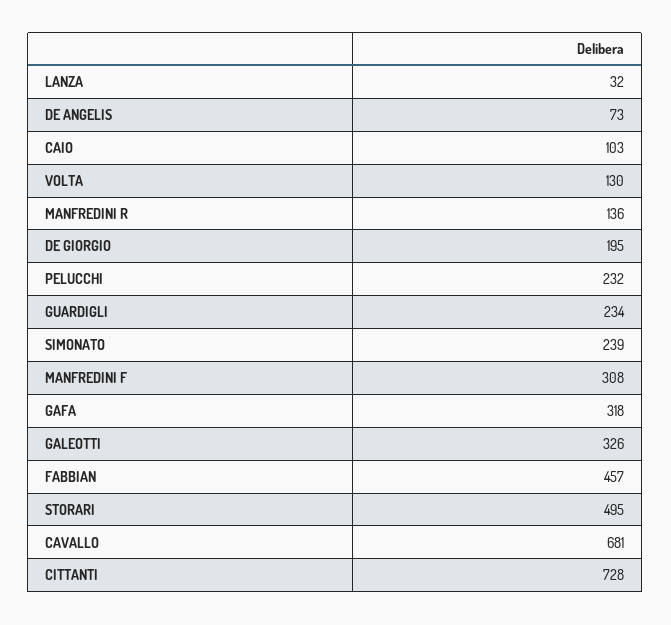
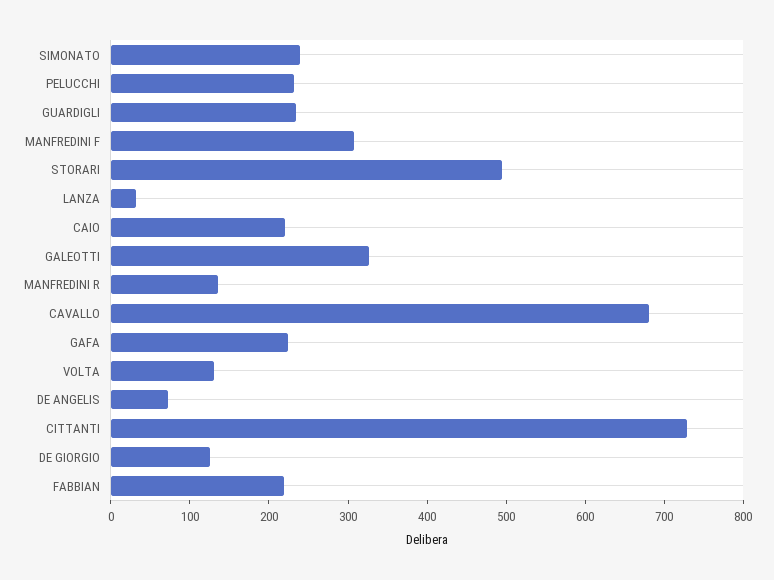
CAIO: 103 -> 220
DE GIORGIO: 195 -> 120
GAFA: 318 -> 220
FABBIAN: 457 -> 220

